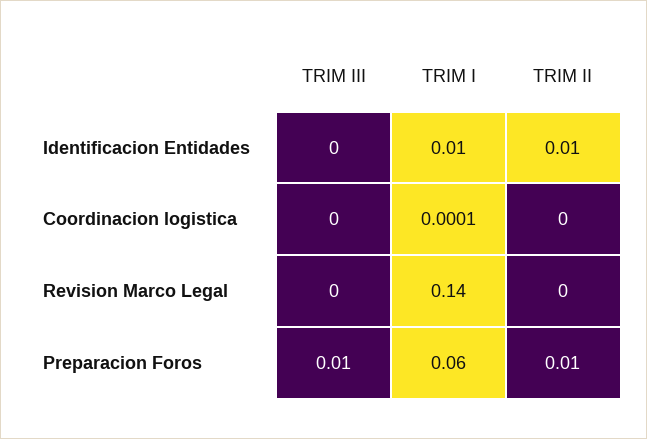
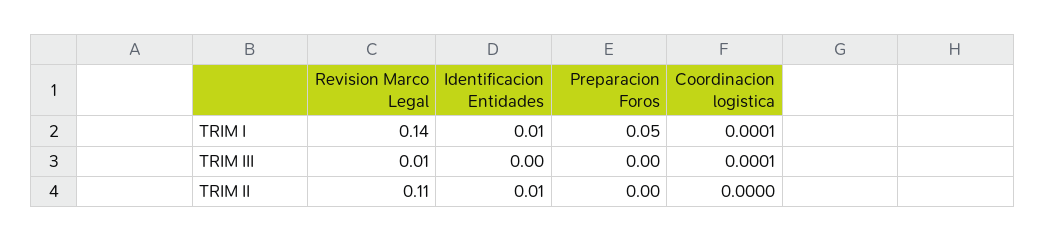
TRIM III, Coordinacion logistica: 0 -> 0.0001
TRIM III, Revision Marco Legal: 0 -> 0.01
TRIM II, Revision Marco Legal: 0 -> 0.11
TRIM III, Preparacion Foros: 0.01 -> 0
TRIM I, Preparacion Foros: 0.06 -> 0.05
TRIM II, Preparacion Foros: 0.01 -> 0

